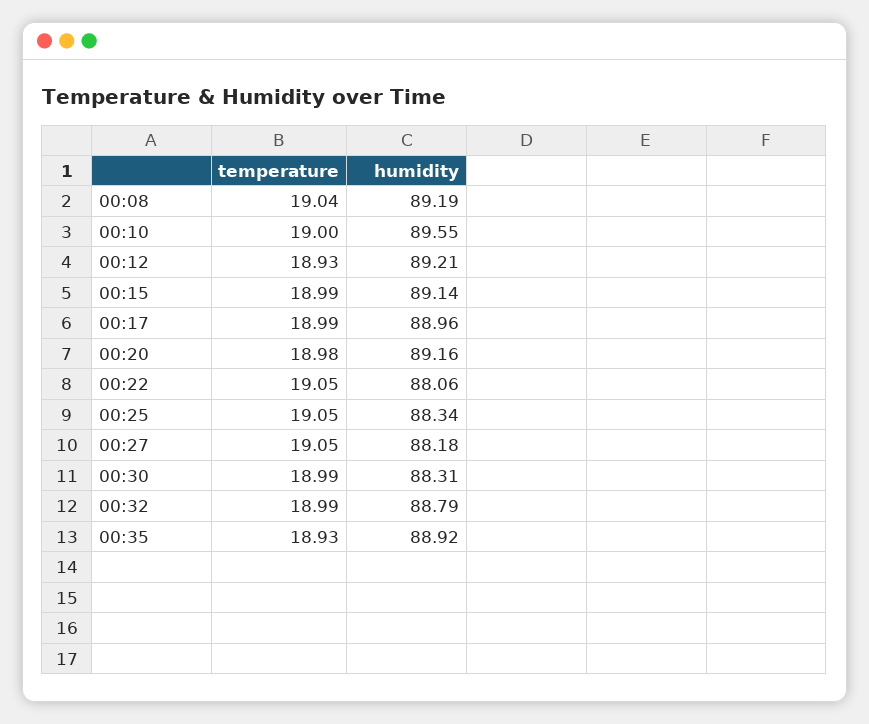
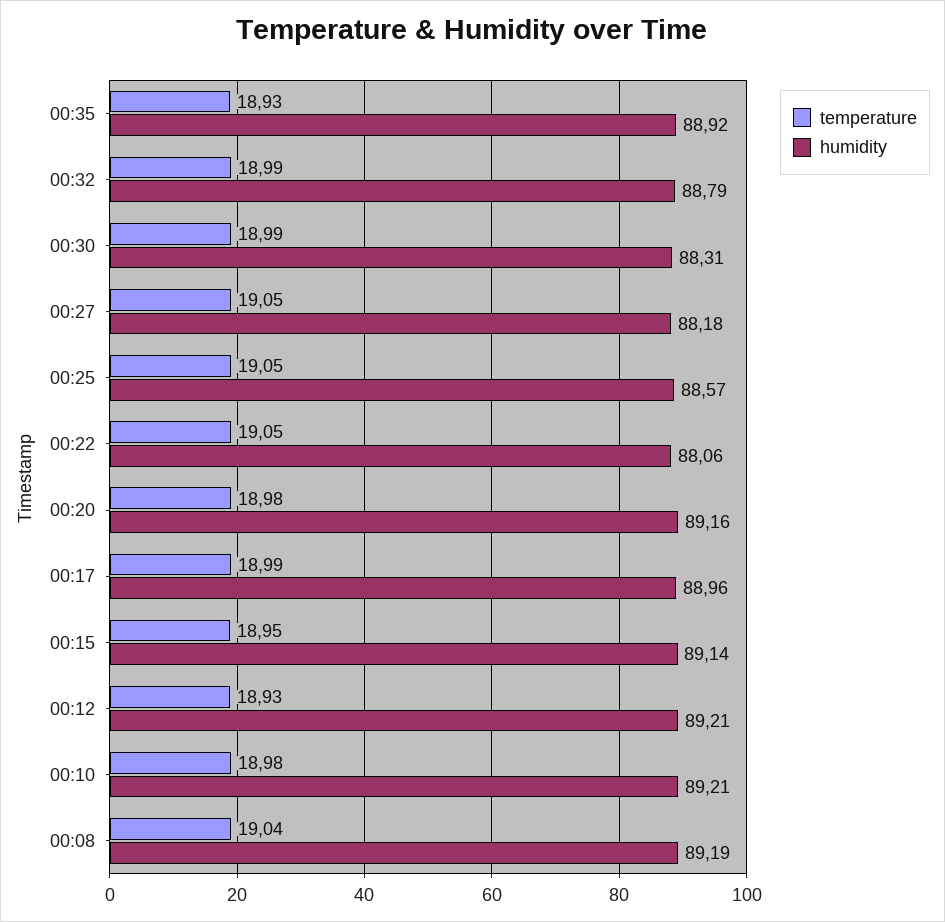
temperature, 00:10: 19 -> 18.98
humidity, 00:10: 89.55 -> 89.21
temperature, 00:15: 18.99 -> 18.95
humidity, 00:25: 88.34 -> 88.57

